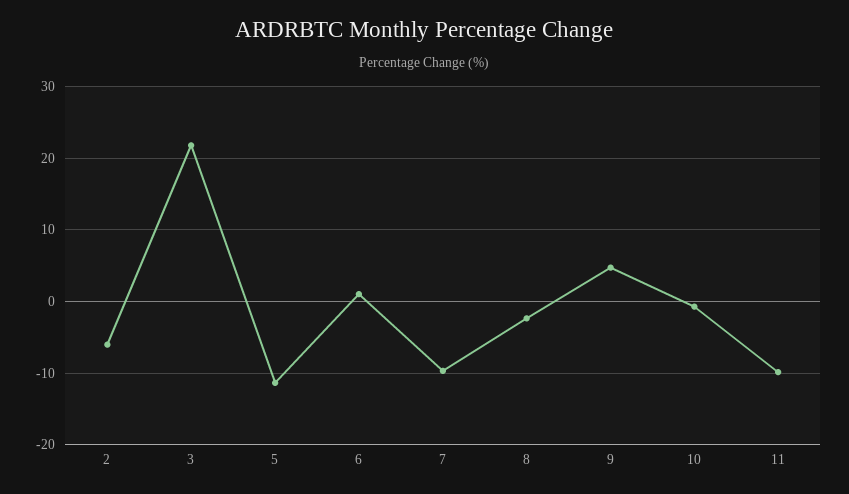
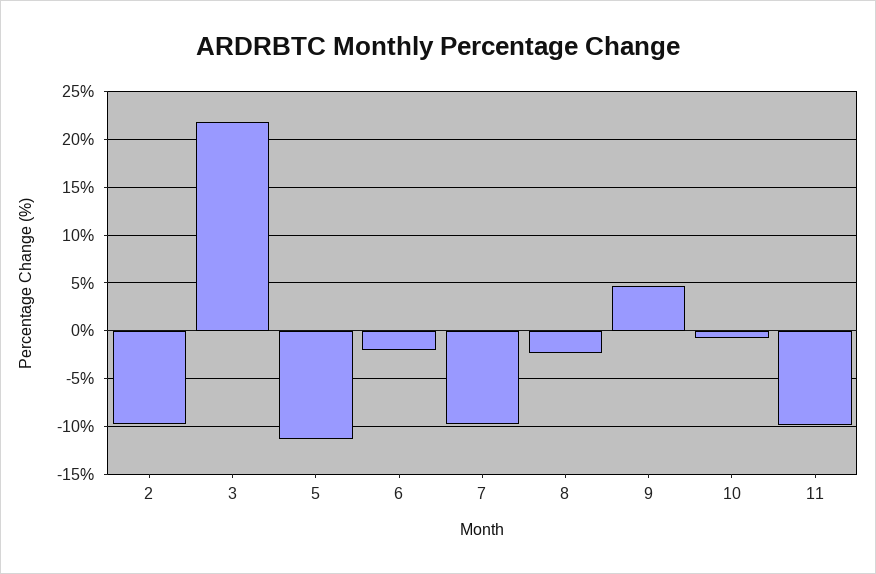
2: -6 -> -10
6: 1 -> -2

